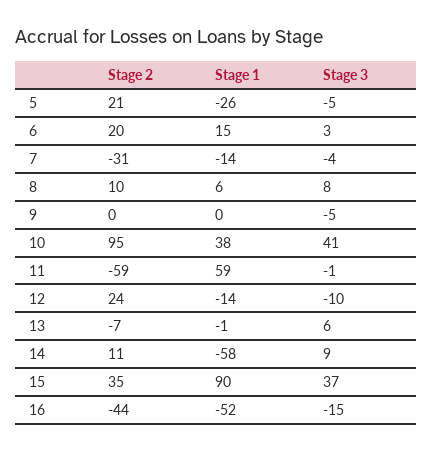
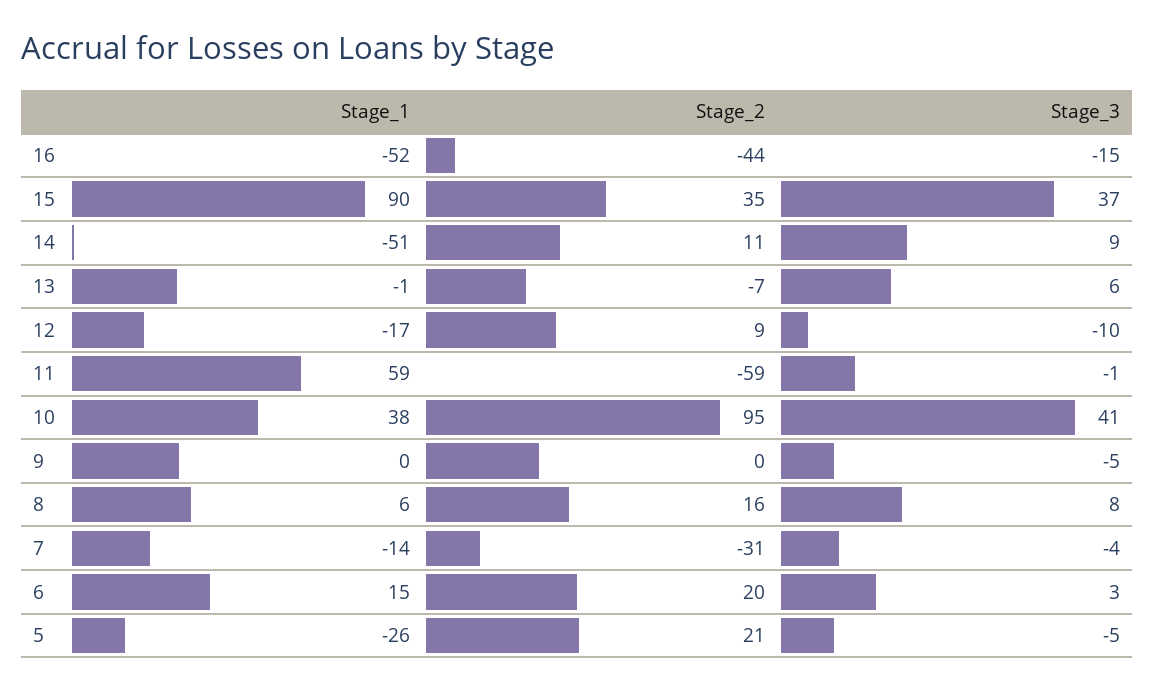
Stage 2, 8: 10 -> 16
Stage 2, 12: 24 -> 9
Stage 1, 12: -14 -> -17
Stage 1, 14: -58 -> -51

